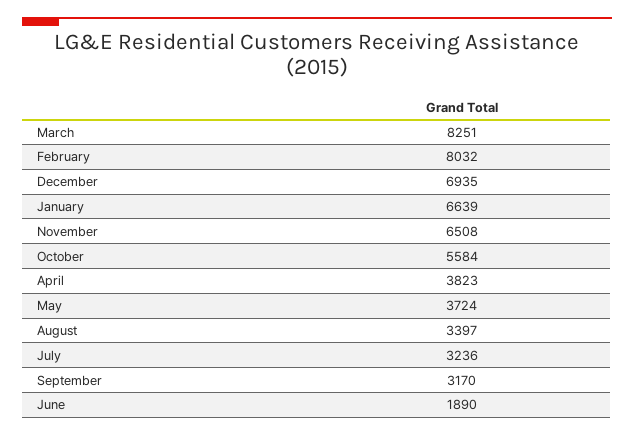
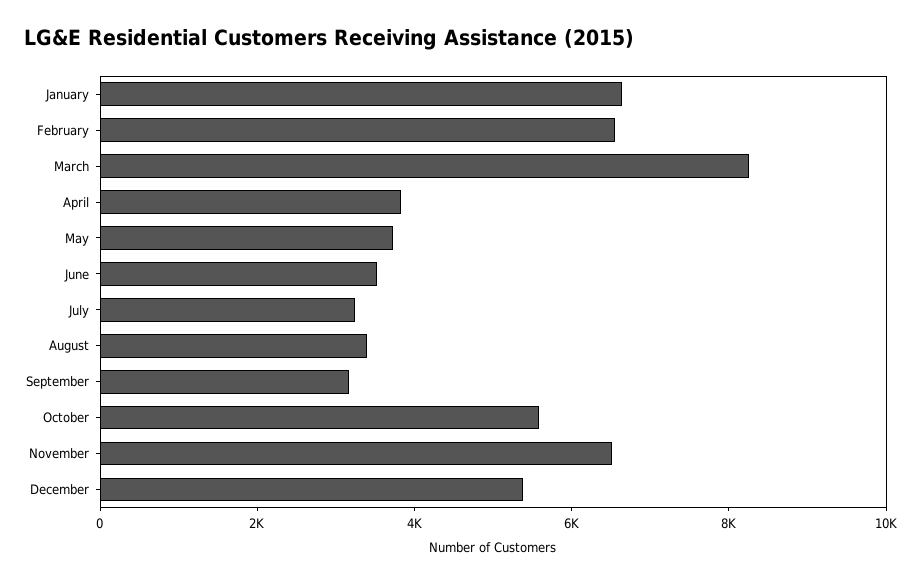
February: 8032 -> 6500
December: 6935 -> 5500
June: 1890 -> 3500

